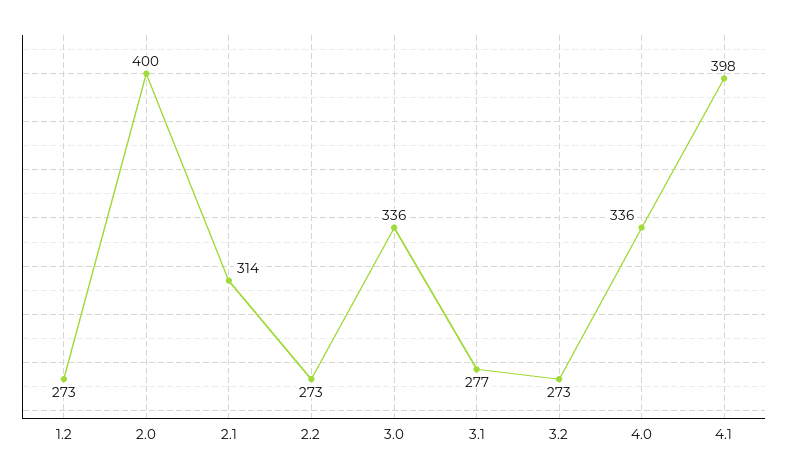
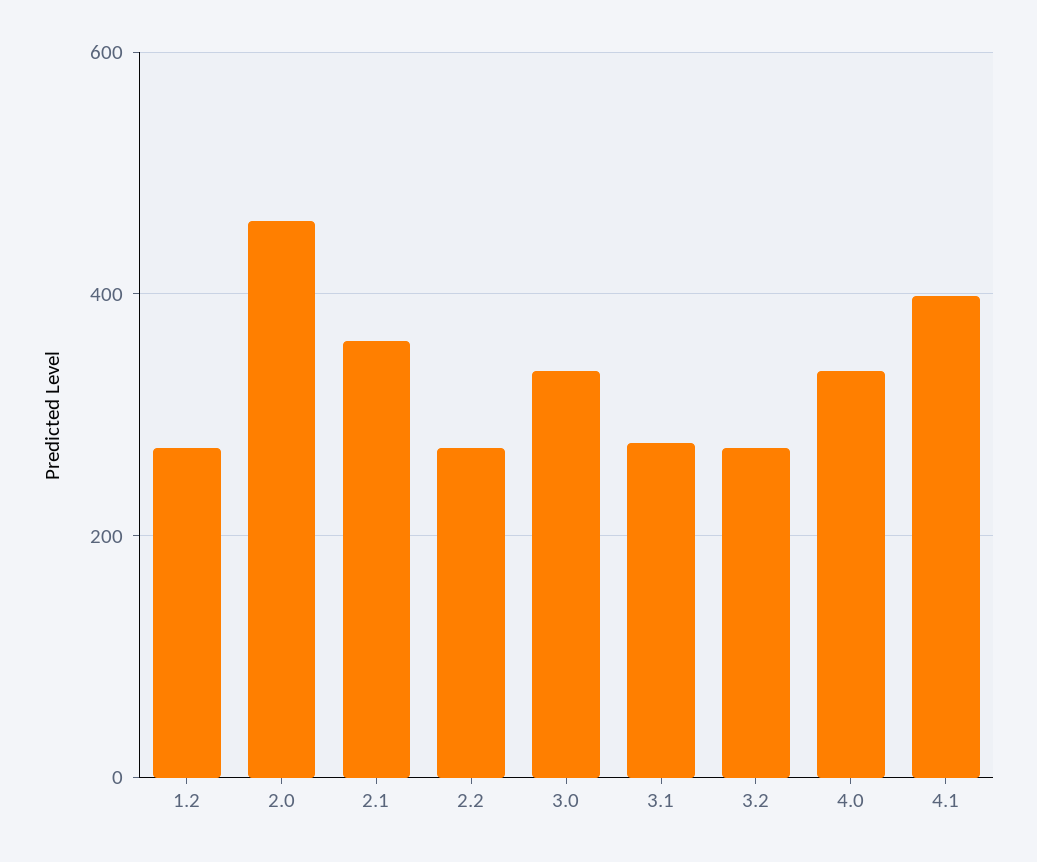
2.0: 400 -> 460
2.1: 314 -> 360

